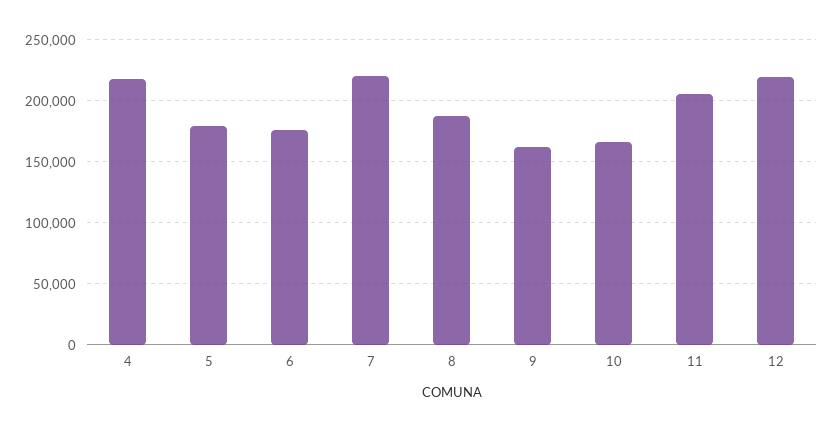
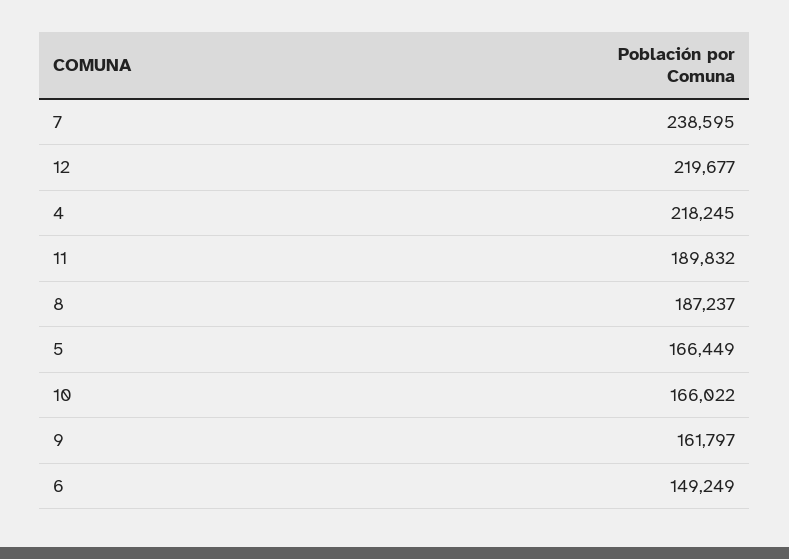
5: 180000 -> 166449
6: 175000 -> 149249
7: 220000 -> 238595
11: 205000 -> 189832

